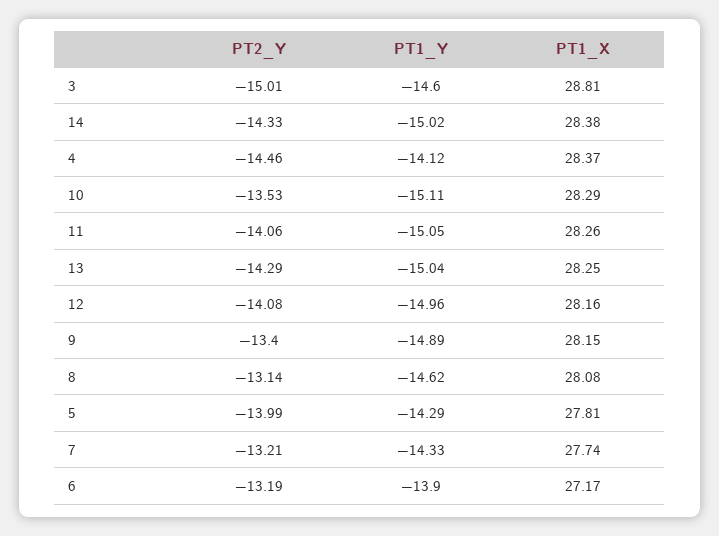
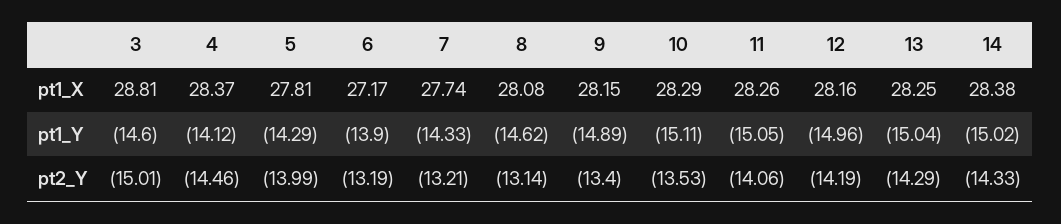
PT2_Y, 12: -14.08 -> -14.19

